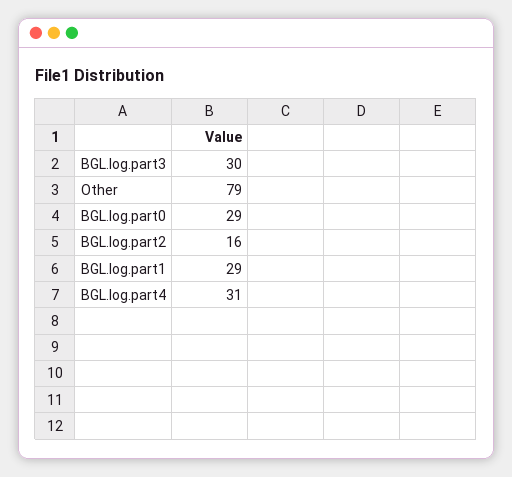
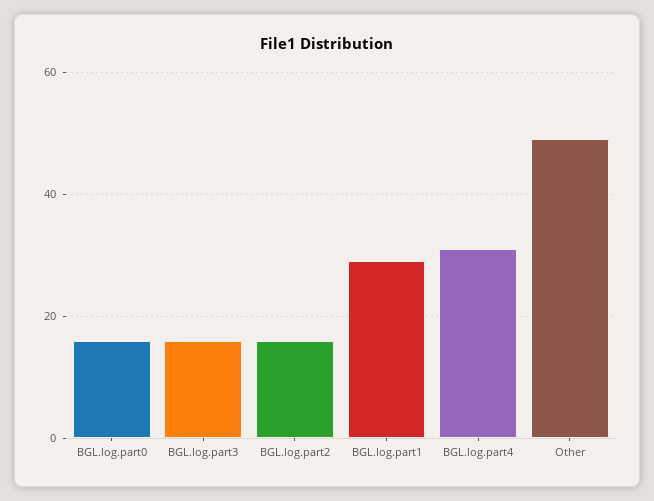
BGL.log.part3: 30 -> 15
Other: 79 -> 50
BGL.log.part0: 29 -> 15

